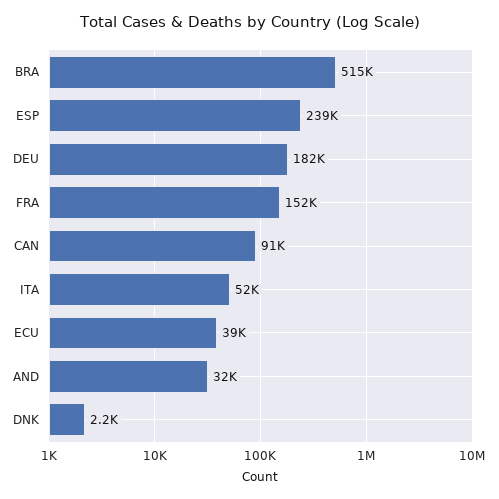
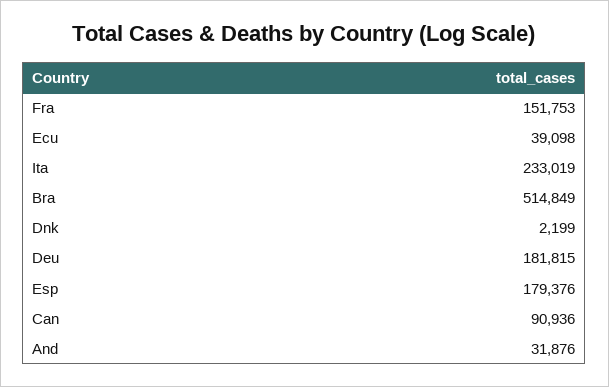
ESP: 239000 -> 179376
ITA: 52000 -> 233019

